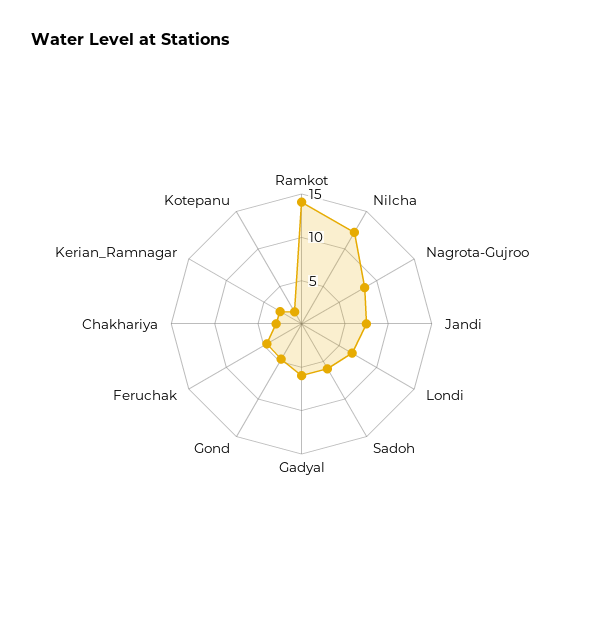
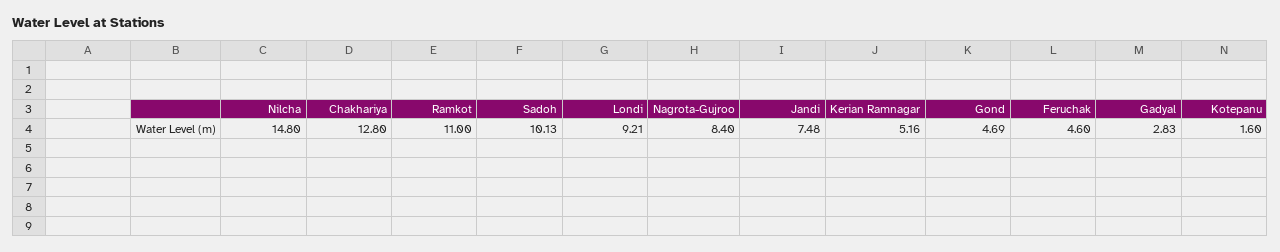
Ramkot: 14 -> 11
Nilcha: 12 -> 14.8
Londi: 7 -> 9.21
Sadoh: 6 -> 10.13
Gadyal: 6 -> 2.83
Chakhariya: 3 -> 12.8
Kerian_Ramnagar: 3 -> 5.16

